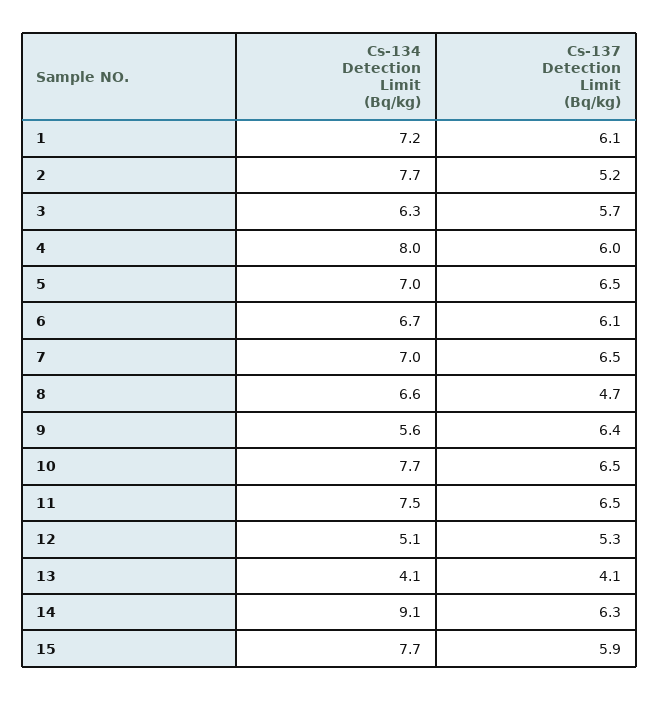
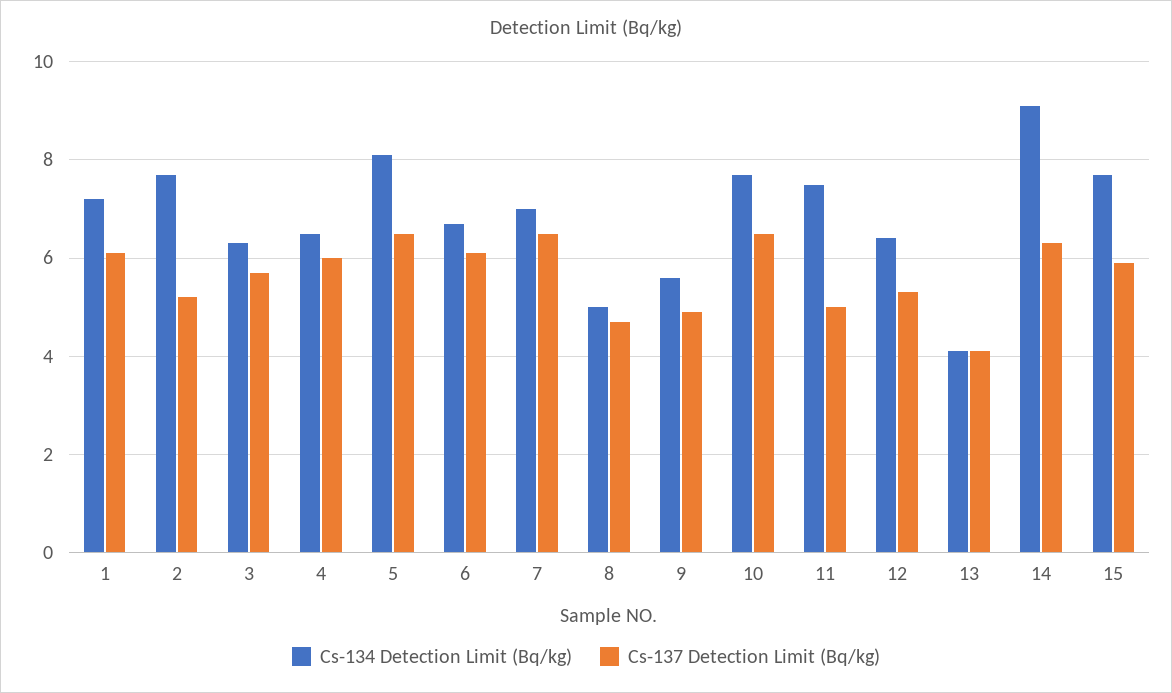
Cs-134 Detection Limit (Bq/kg), 4: 8 -> 6.5
Cs-134 Detection Limit (Bq/kg), 5: 7 -> 8
Cs-134 Detection Limit (Bq/kg), 8: 6.6 -> 5
Cs-137 Detection Limit (Bq/kg), 9: 6.4 -> 5
Cs-137 Detection Limit (Bq/kg), 11: 6.5 -> 5
Cs-134 Detection Limit (Bq/kg), 12: 5.1 -> 6.5

